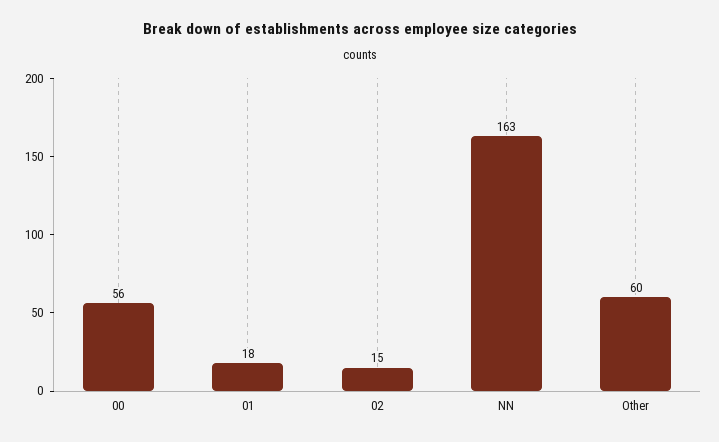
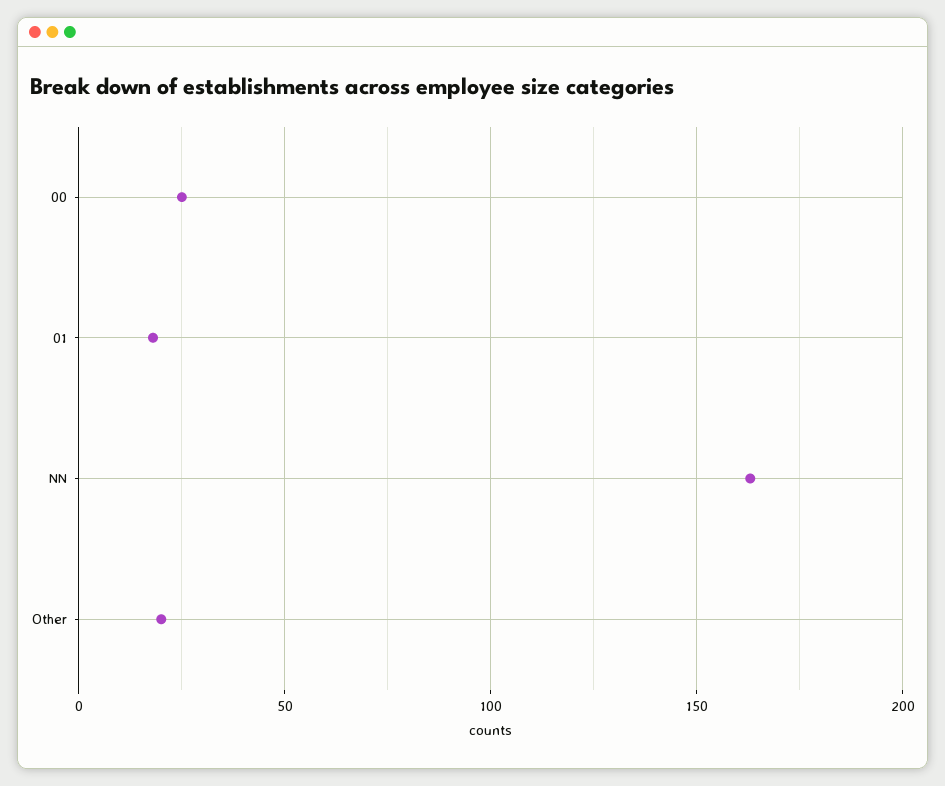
00: 56 -> 25
02: 15 -> none
Other: 60 -> 20

